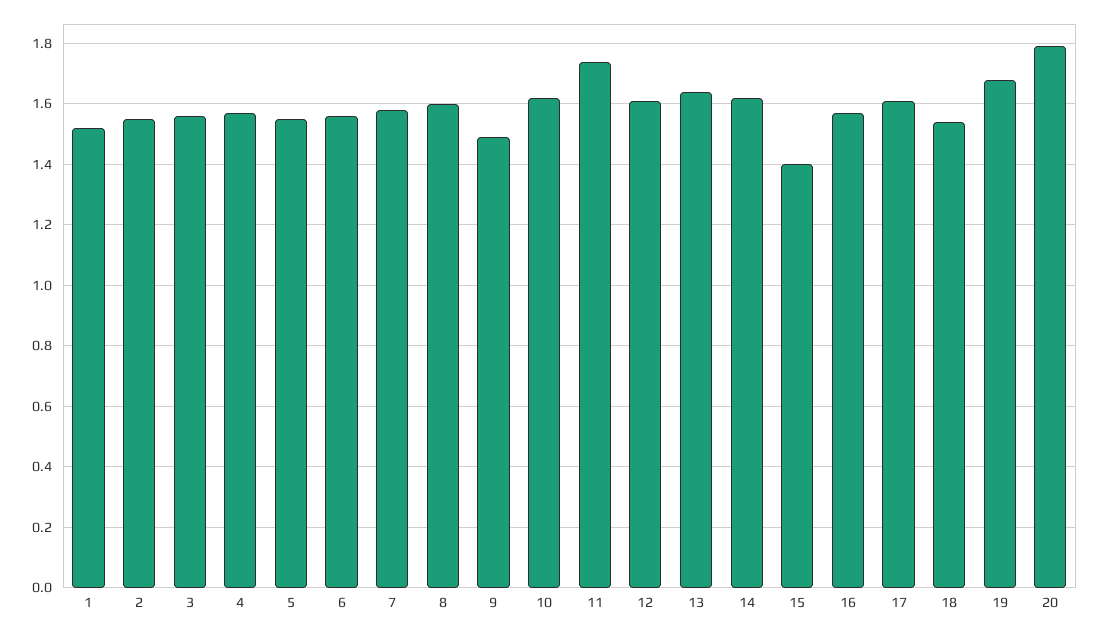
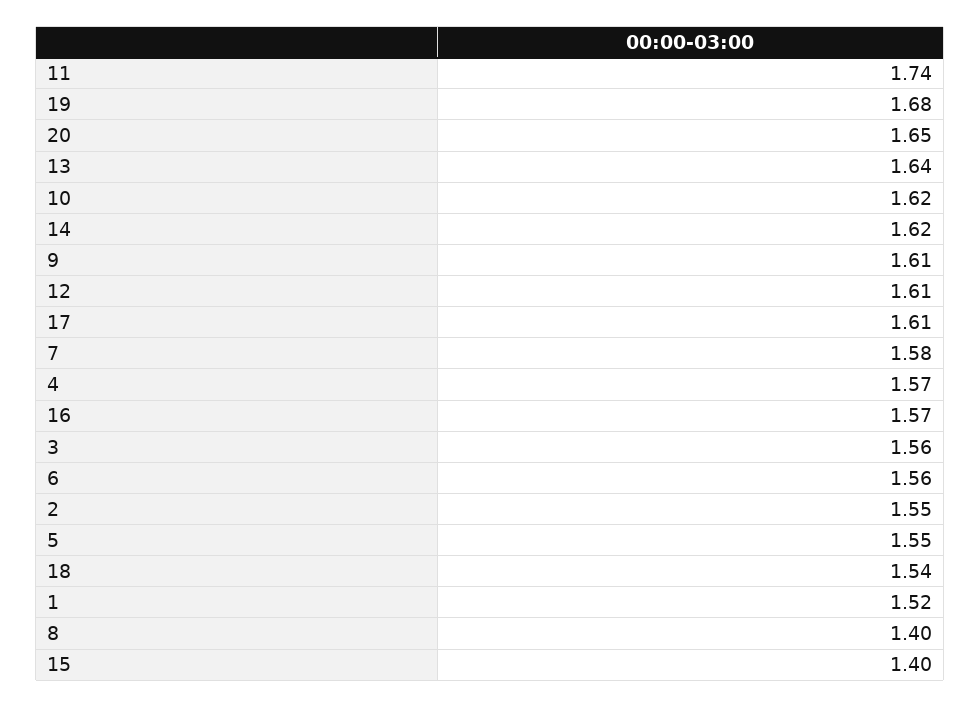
8: 1.6 -> 1.4
9: 1.5 -> 1.61
20: 1.8 -> 1.65

